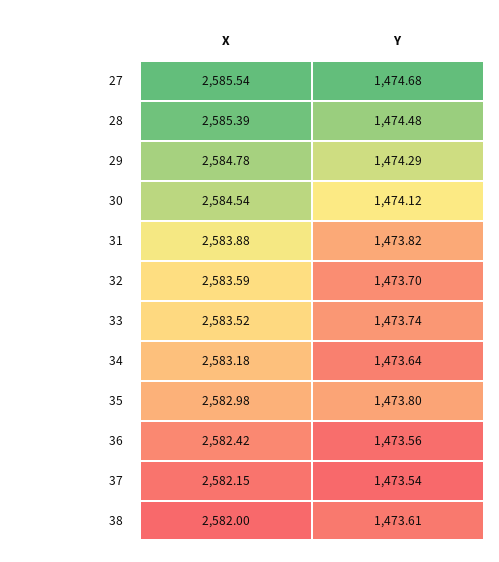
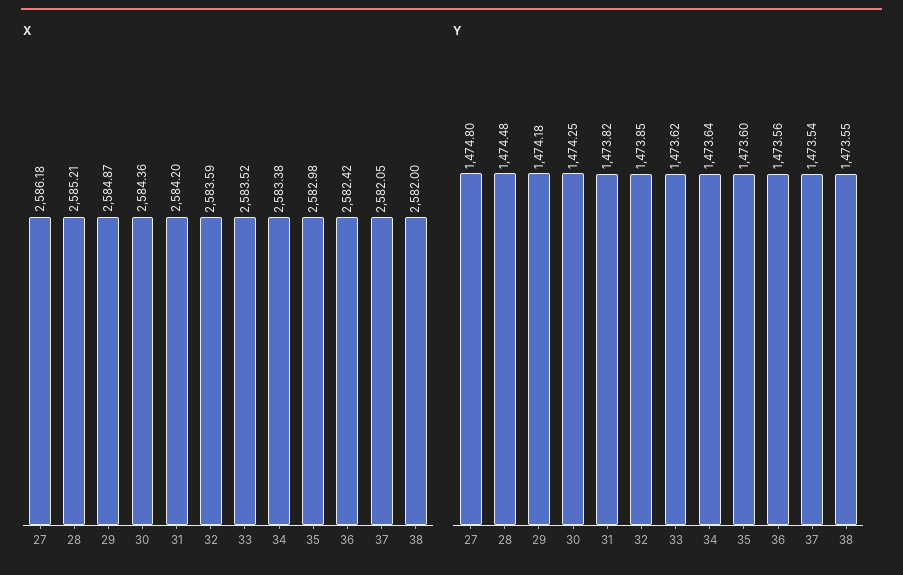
X, 27: 2585.54 -> 2586.18
Y, 27: 1474.68 -> 1474.8
X, 28: 2585.39 -> 2585.21
X, 29: 2584.78 -> 2584.87
Y, 29: 1474.29 -> 1474.18
X, 30: 2584.54 -> 2584.36
Y, 30: 1474.12 -> 1474.25
X, 31: 2583.88 -> 2584.2
Y, 32: 1473.7 -> 1473.85
Y, 33: 1473.74 -> 1473.62
X, 34: 2583.18 -> 2583.38
Y, 35: 1473.8 -> 1473.6
X, 37: 2582.15 -> 2582.05
Y, 38: 1473.61 -> 1473.55

